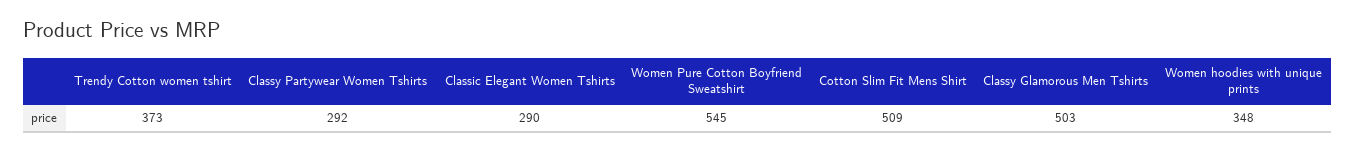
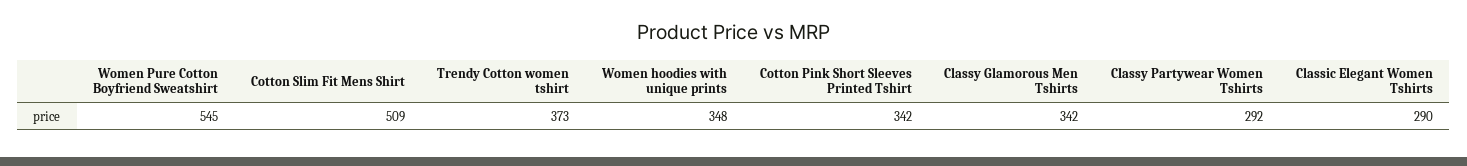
Classy Glamorous Men Tshirts: 503 -> 342
Cotton Pink Short Sleeves Printed Tshirt: none -> 342

